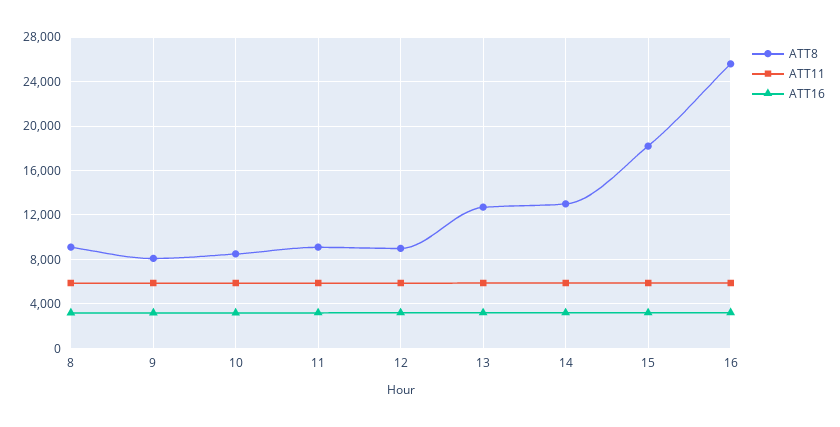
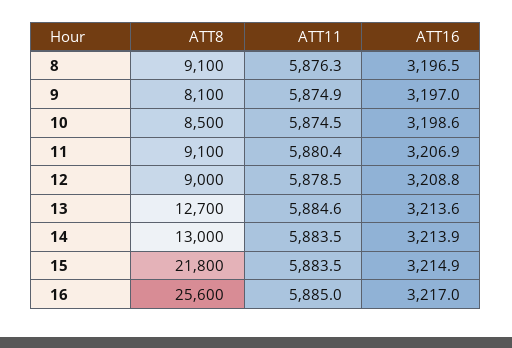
ATT8, 15: 18000 -> 21800

